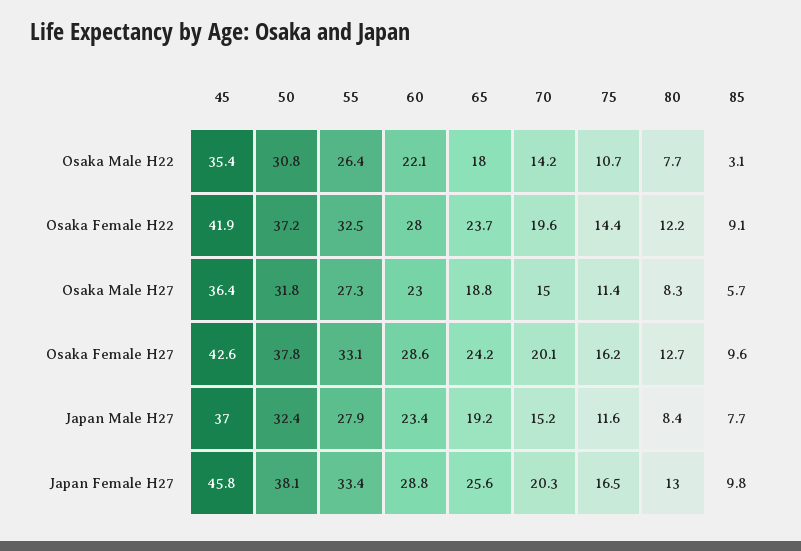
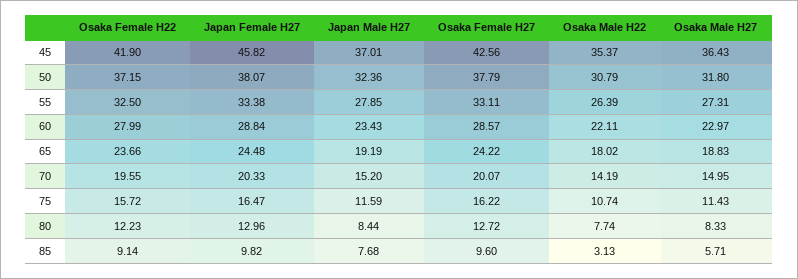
75, Osaka Female H22: 14.4 -> 15.72
65, Japan Female H27: 25.6 -> 24.48

